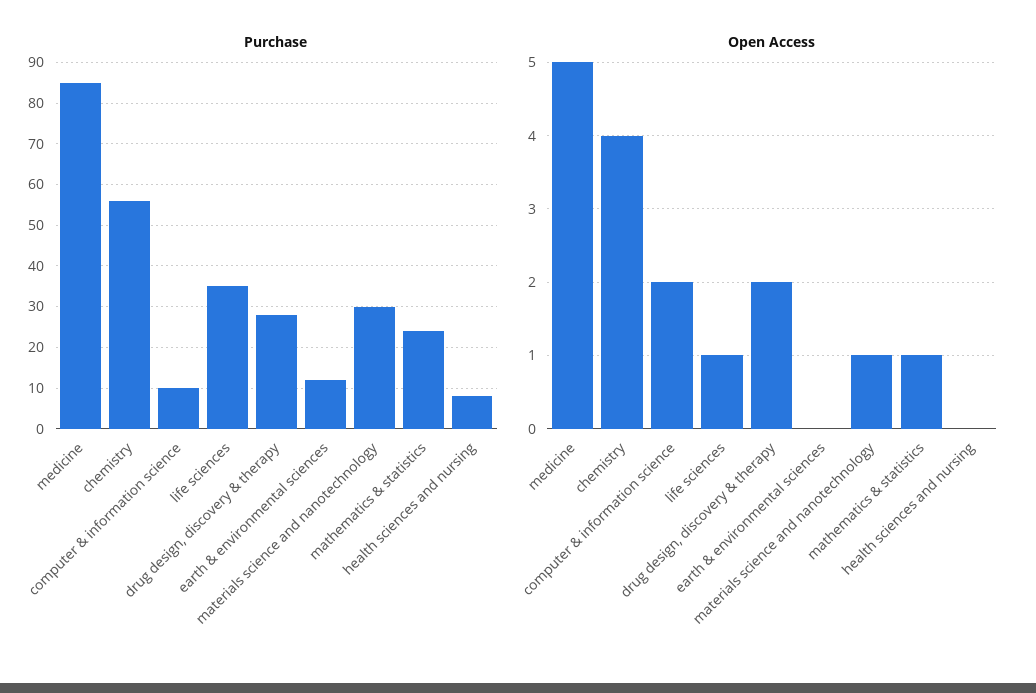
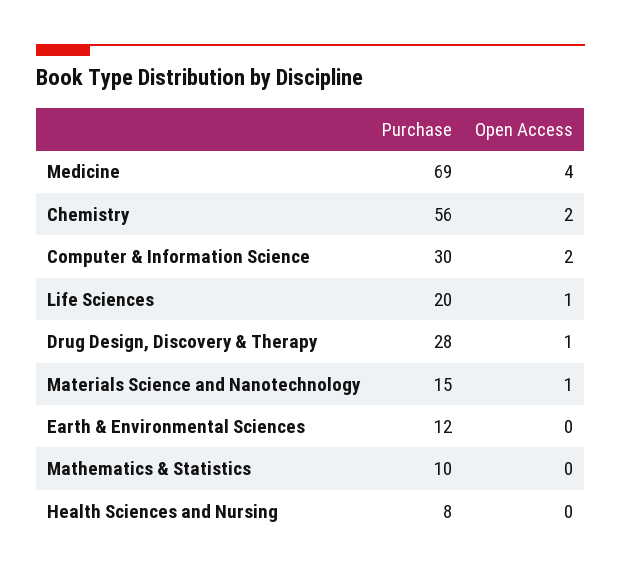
Purchase, medicine: 85 -> 69
Purchase, computer & information science: 10 -> 30
Purchase, life sciences: 35 -> 20
Purchase, materials science and nanotechnology: 30 -> 15
Purchase, mathematics & statistics: 25 -> 10
Open Access, medicine: 5 -> 4
Open Access, chemistry: 4 -> 2
Open Access, drug design, discovery & therapy: 2 -> 1
Open Access, mathematics & statistics: 1 -> 0

